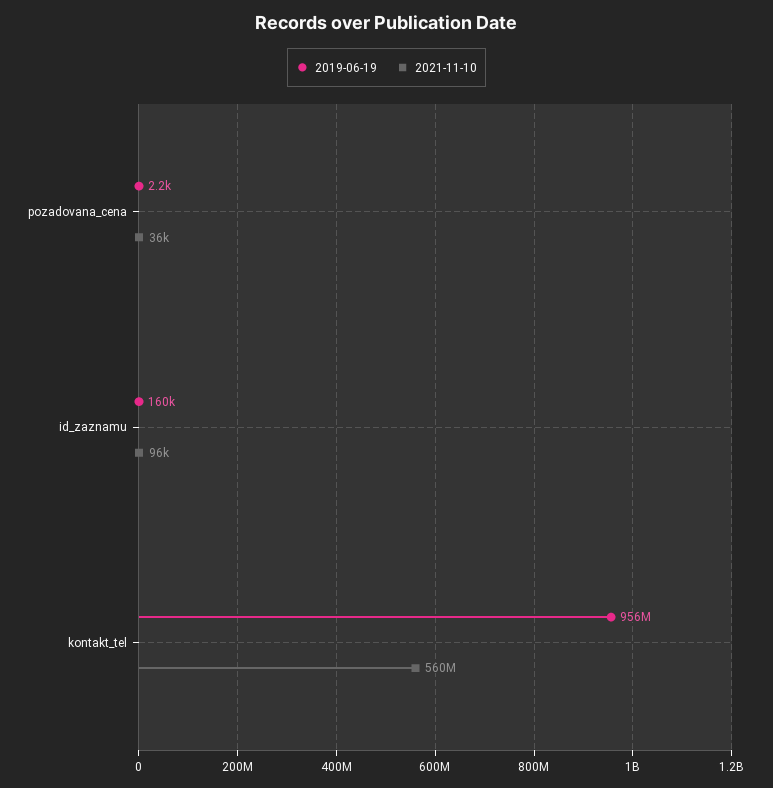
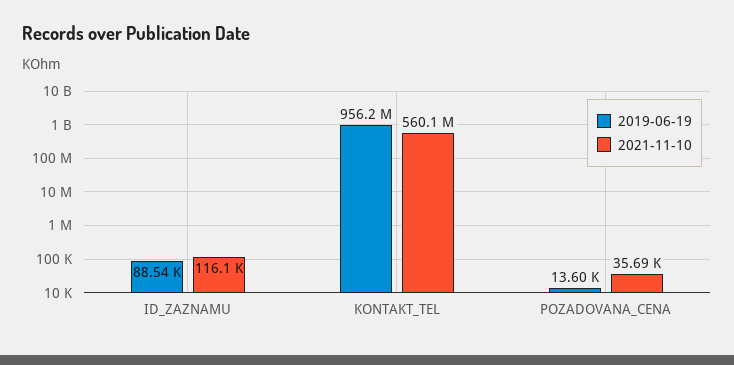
2019-06-19, pozadovana_cena: 2200 -> 13600
2019-06-19, id_zaznamu: 160000 -> 88540
2021-11-10, id_zaznamu: 96000 -> 116100

